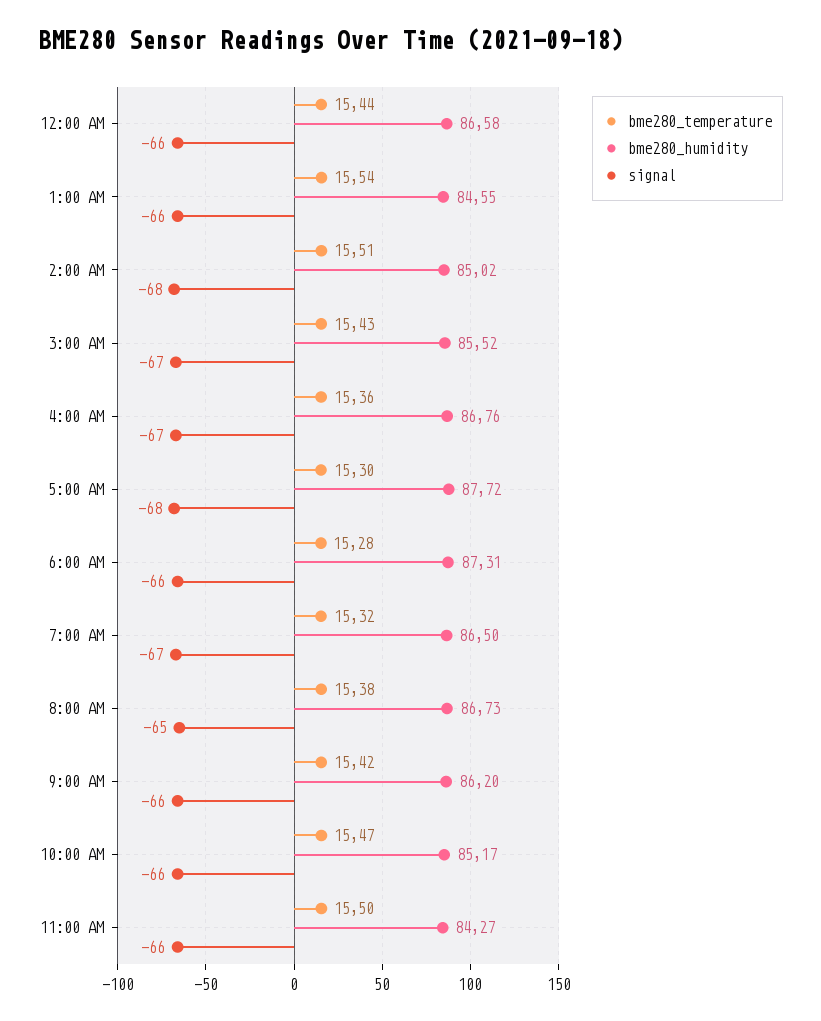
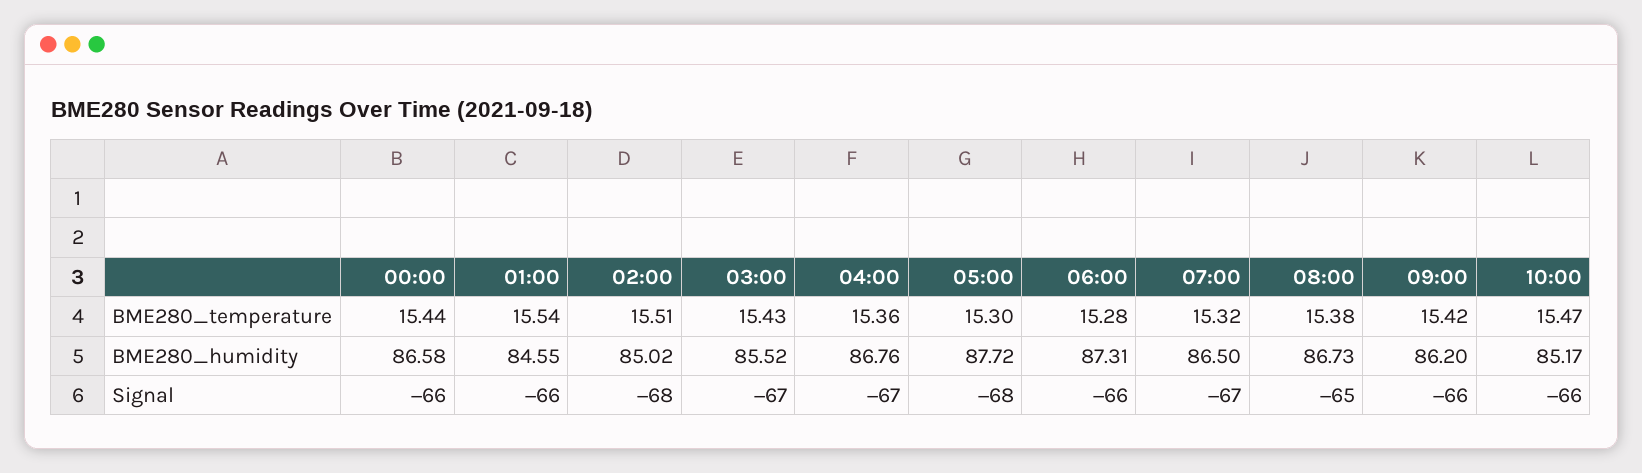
bme280_temperature, 11:00 AM: 15.5 -> none
bme280_humidity, 11:00 AM: 84.27 -> none
signal, 11:00 AM: -66 -> none

